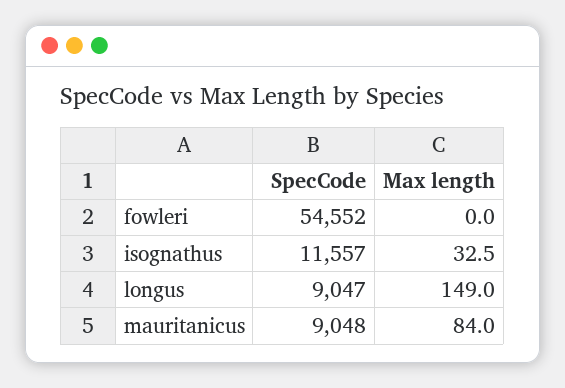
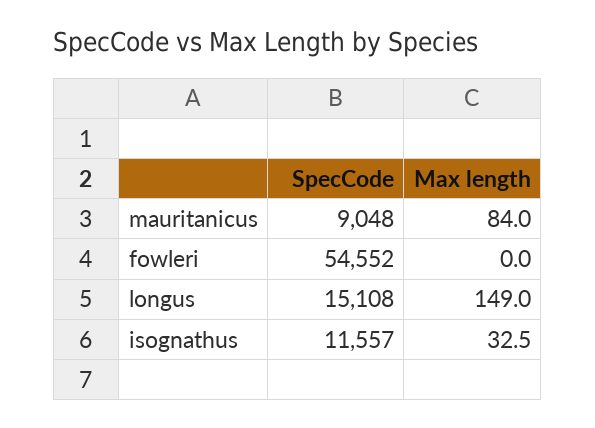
SpecCode, longus: 9047 -> 15108

